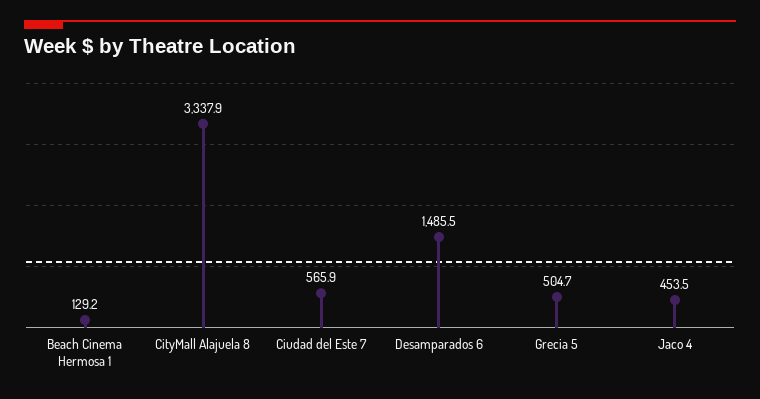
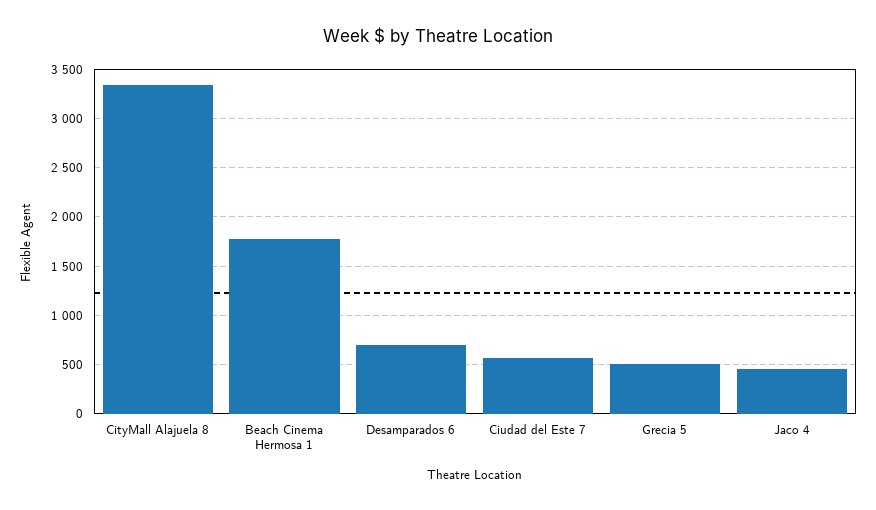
Beach Cinema Hermosa 1: 129.2 -> 1800
Desamparados 6: 1485.5 -> 700

